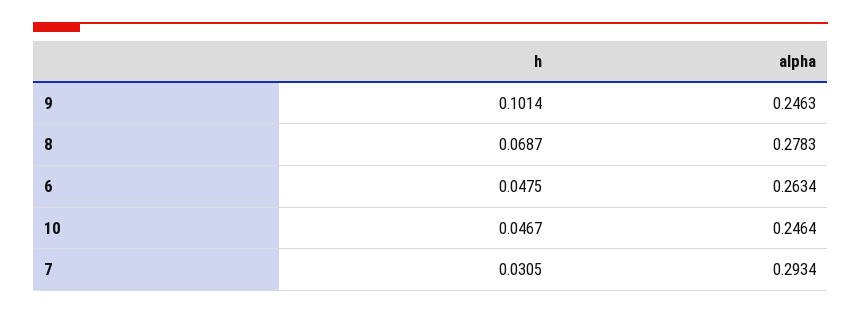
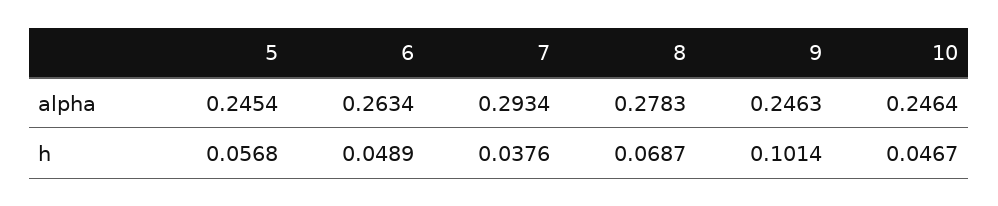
h, 6: 0.0475 -> 0.0489
h, 7: 0.0305 -> 0.0376
alpha, 5: none -> 0.2454
h, 5: none -> 0.0568

